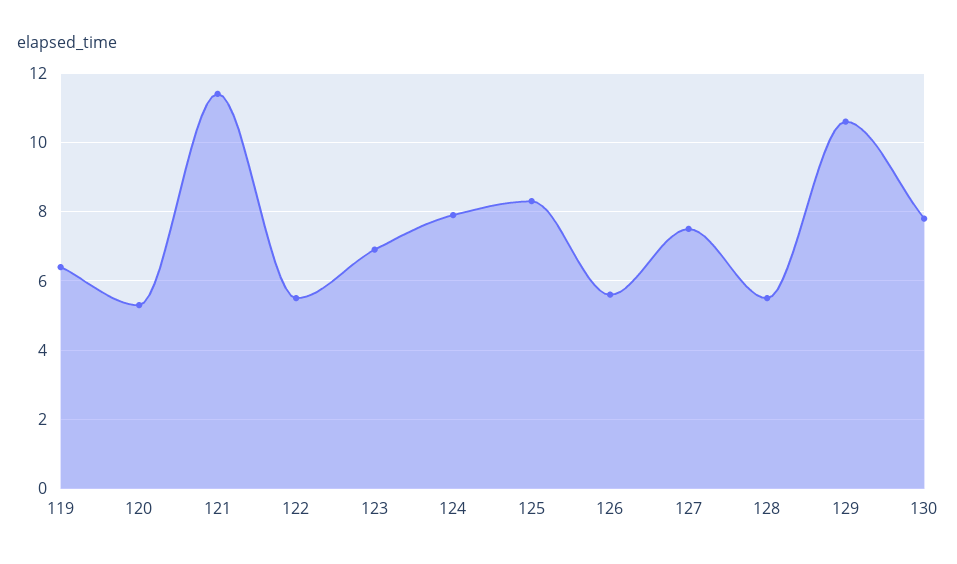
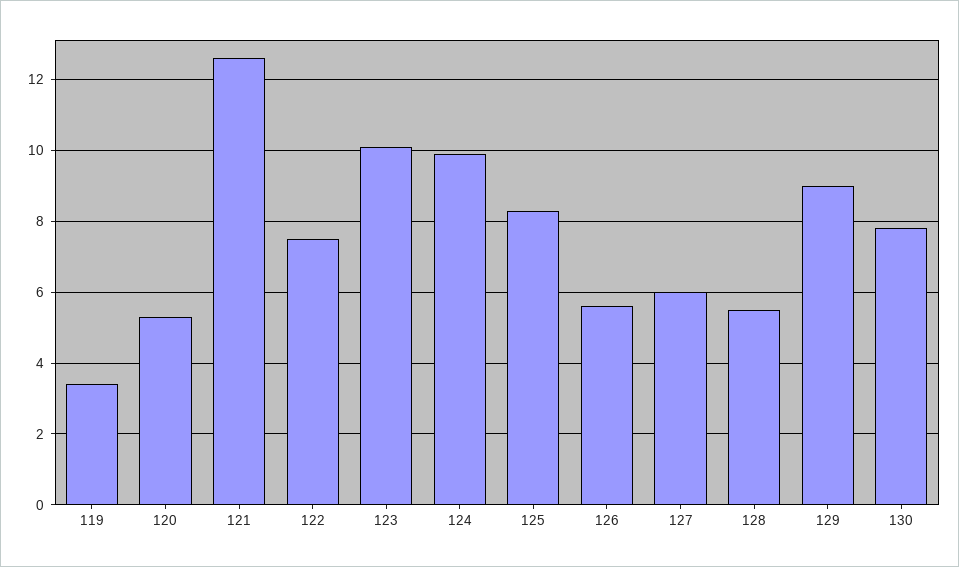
119: 6.5 -> 3.5
121: 11.5 -> 12.5
122: 5.5 -> 7.5
123: 7 -> 10
124: 8 -> 10
127: 7.5 -> 6
129: 10.5 -> 9

